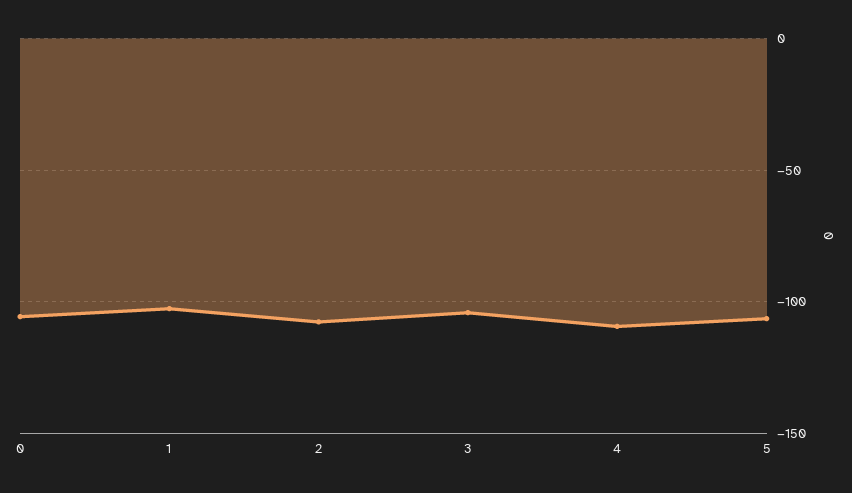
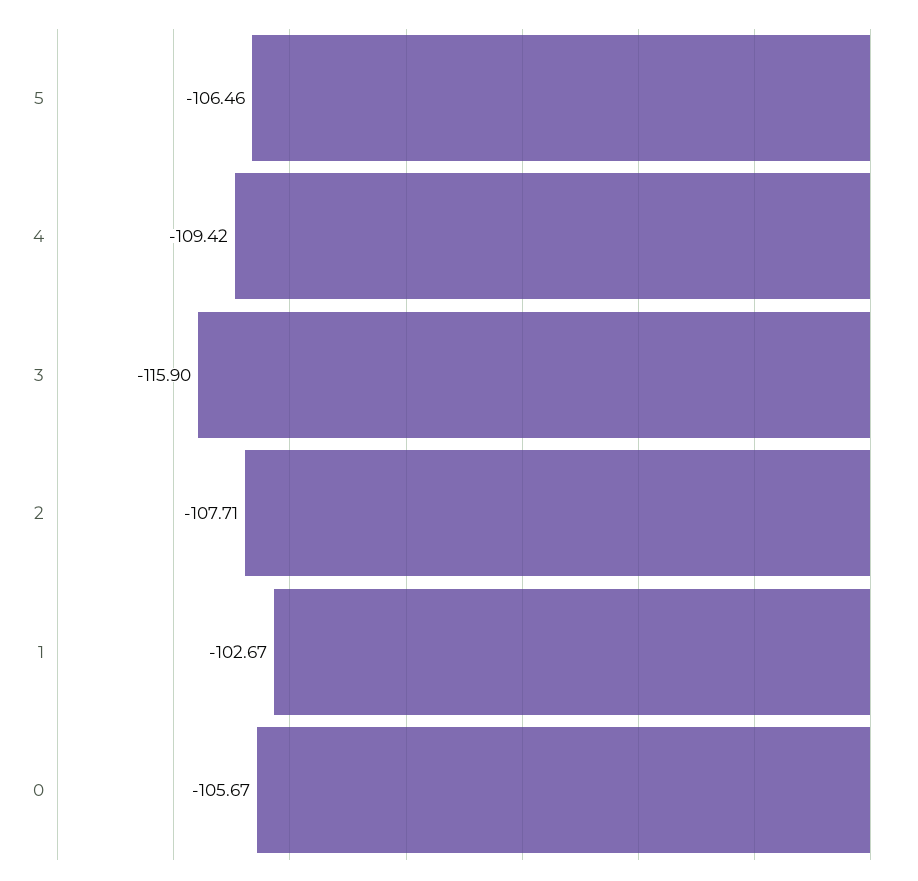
3: -105 -> -115.9

